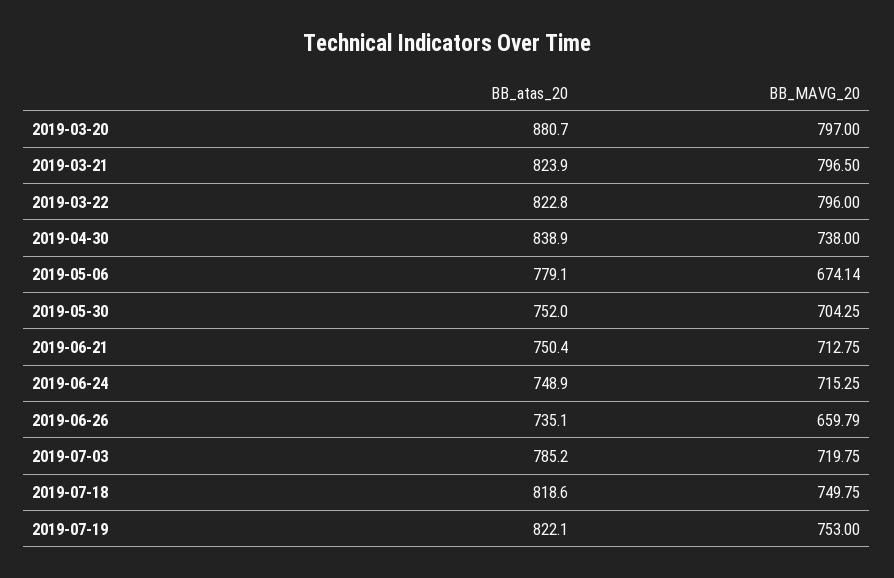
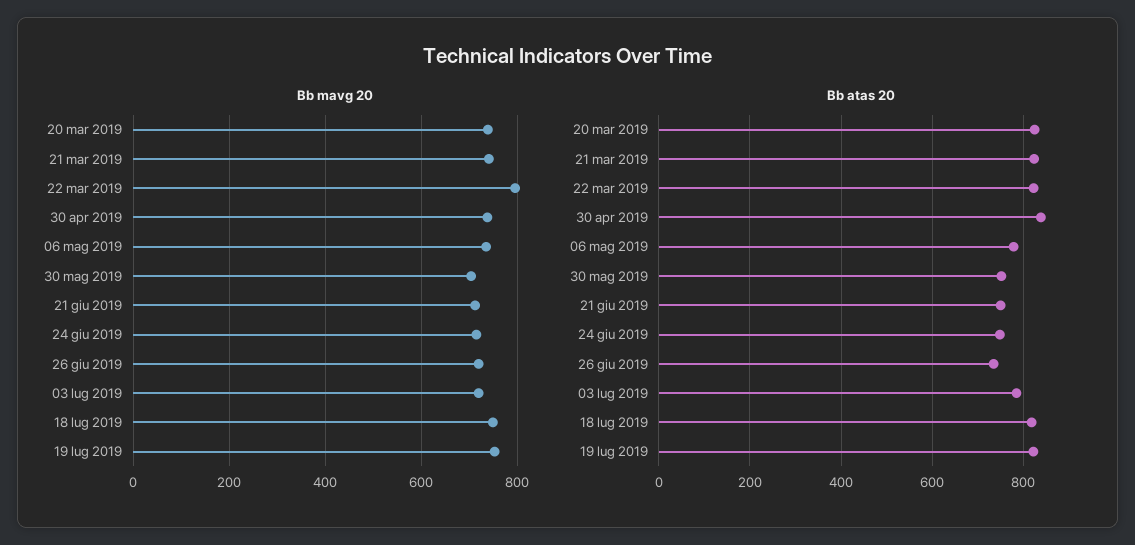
BB_atas_20, 2019-03-20: 880.7 -> 820
BB_MAVG_20, 2019-03-20: 797 -> 740
BB_MAVG_20, 2019-03-21: 796.5 -> 740
BB_MAVG_20, 2019-05-06: 674.14 -> 740
BB_MAVG_20, 2019-06-26: 659.79 -> 720

